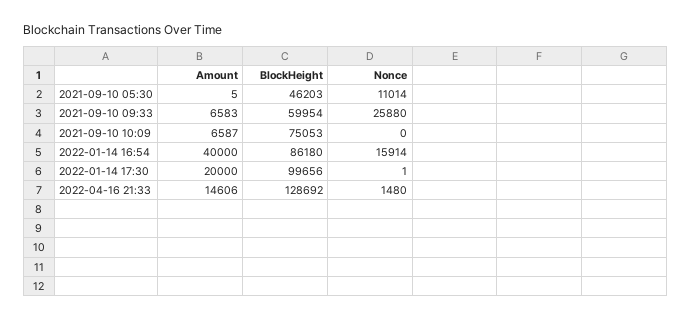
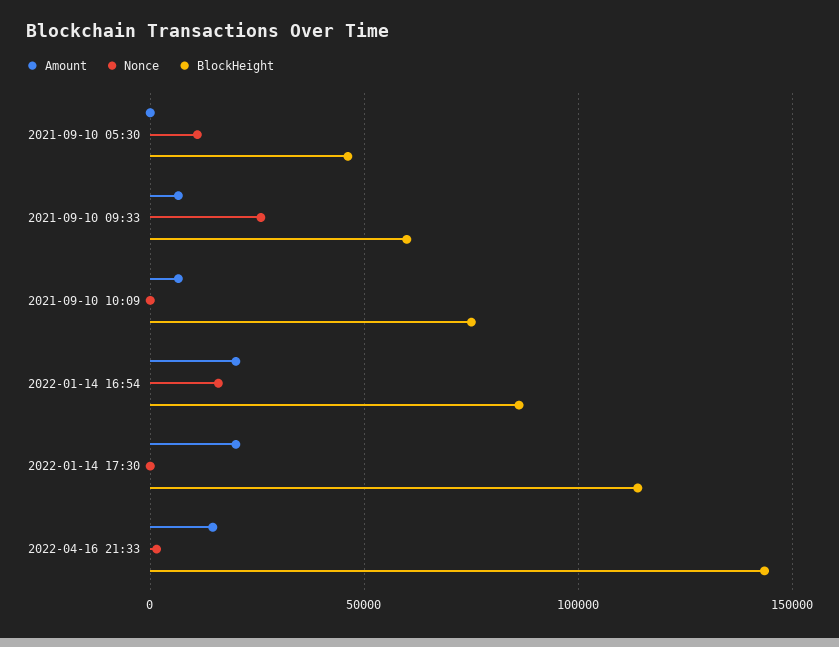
Amount, 2022-01-14 16:54: 40000 -> 20000
BlockHeight, 2022-01-14 17:30: 99656 -> 115000
BlockHeight, 2022-04-16 21:33: 128692 -> 145000

